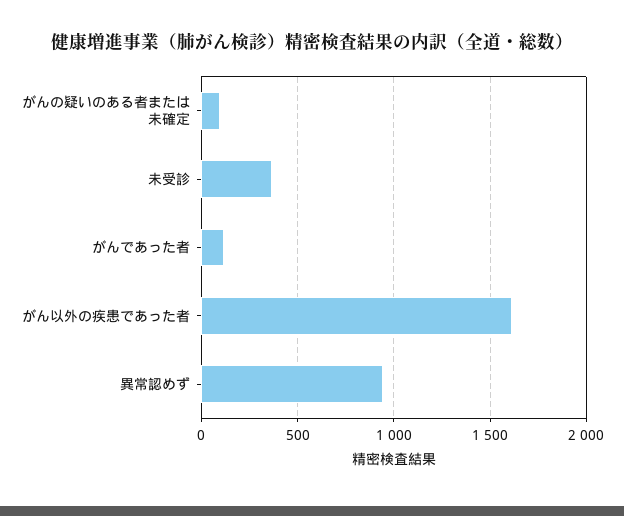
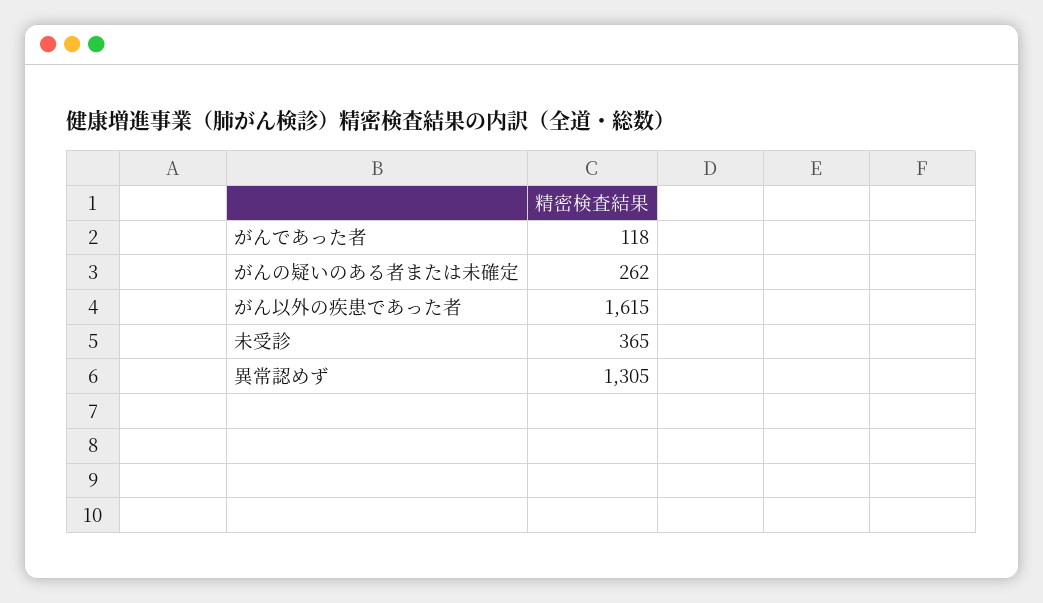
がんの疑いのある者または未確定: 100 -> 262
異常認めず: 950 -> 1305

